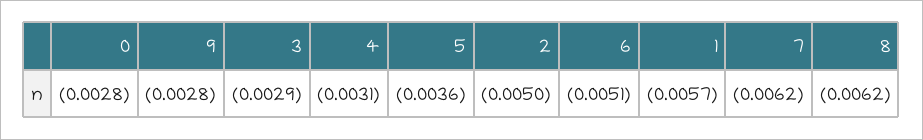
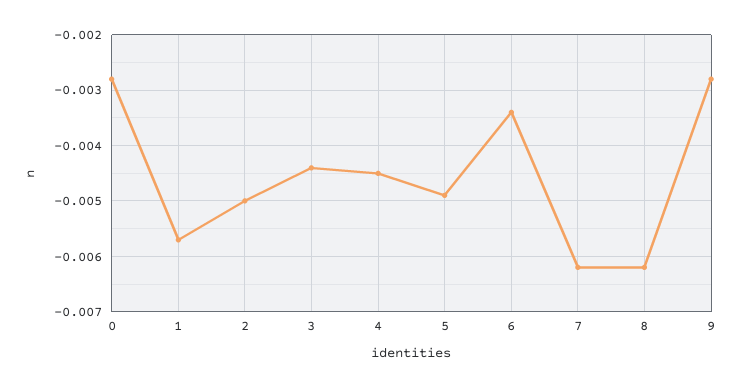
3: -0.0029 -> -0.0045
4: -0.0031 -> -0.0045
5: -0.0036 -> -0.005
6: -0.0051 -> -0.0035

